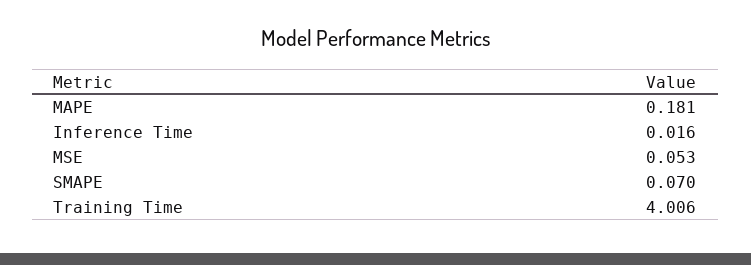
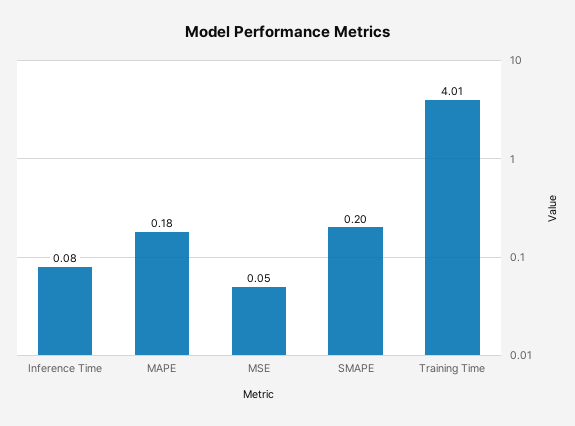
Inference Time: 0.016 -> 0.08
SMAPE: 0.07 -> 0.2

